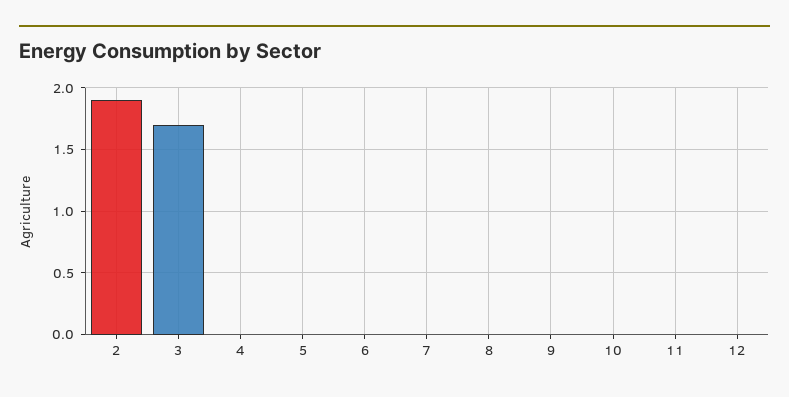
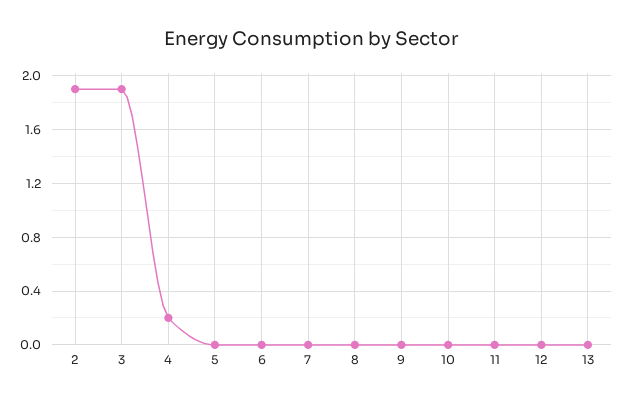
3: 1.7 -> 1.9
4: 0 -> 0.2
13: none -> 0

